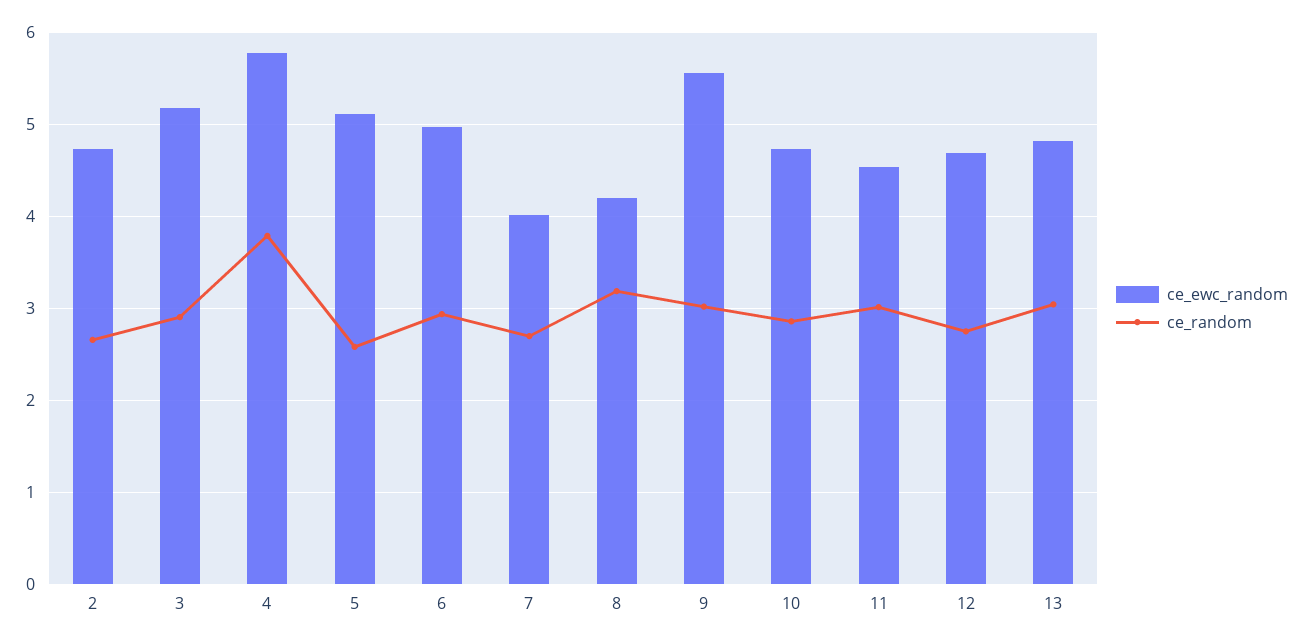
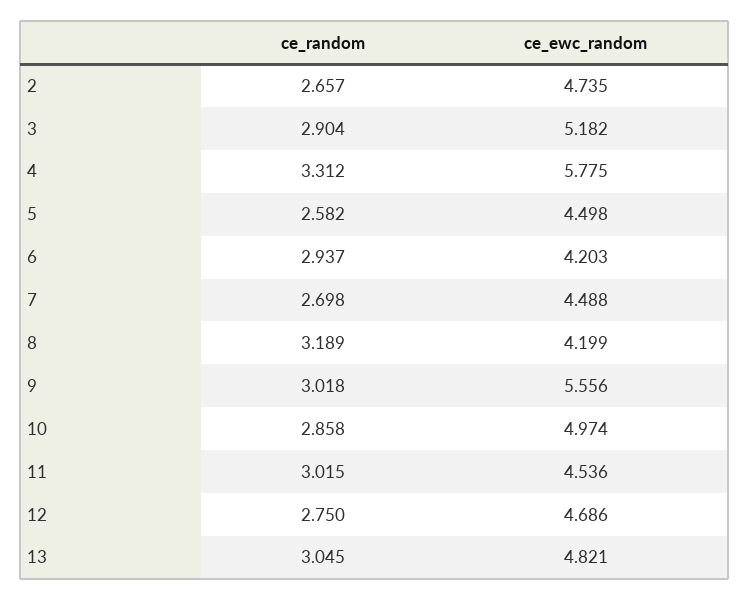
ce_random, 4: 3.8 -> 3.312
ce_ewc_random, 5: 5.1 -> 4.498
ce_ewc_random, 6: 5 -> 4.203
ce_ewc_random, 7: 4 -> 4.488
ce_ewc_random, 10: 4.7 -> 4.974

